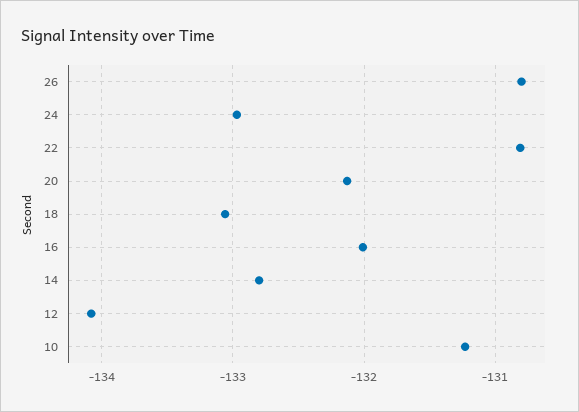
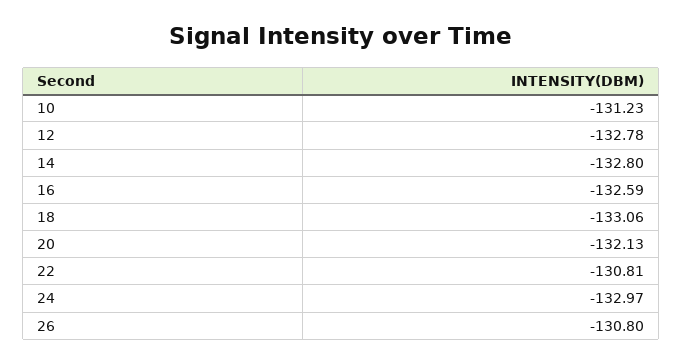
16: -132 -> -132.59
12: -134.1 -> -132.78

